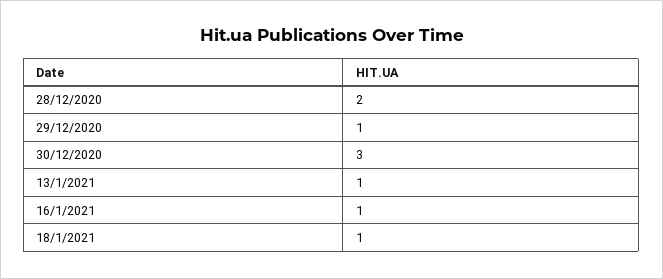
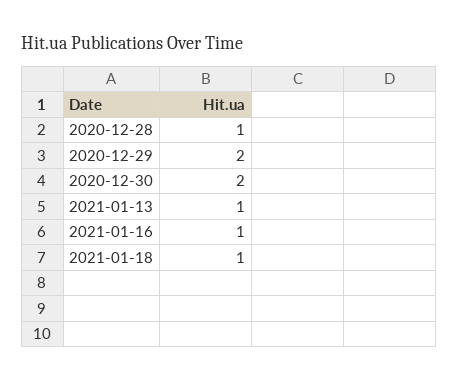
28/12/2020: 2 -> 1
29/12/2020: 1 -> 2
30/12/2020: 3 -> 2

